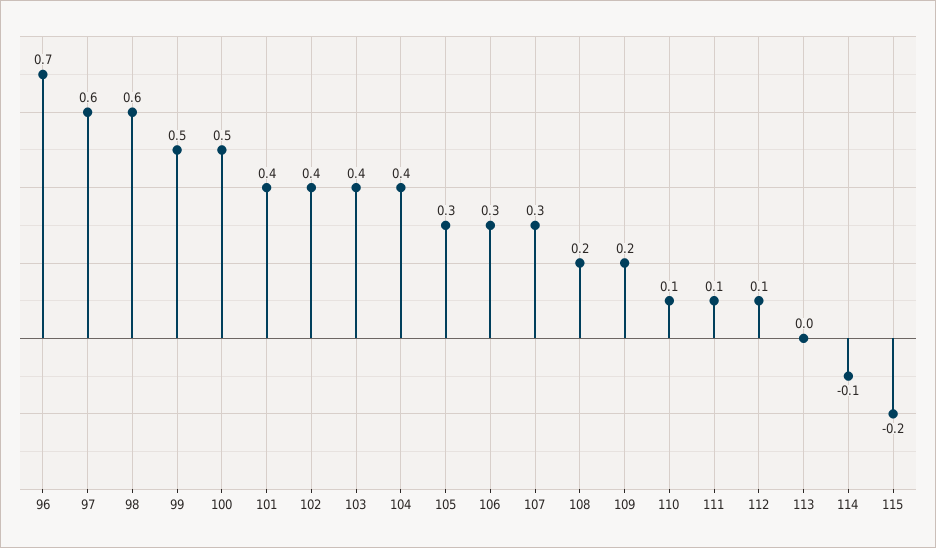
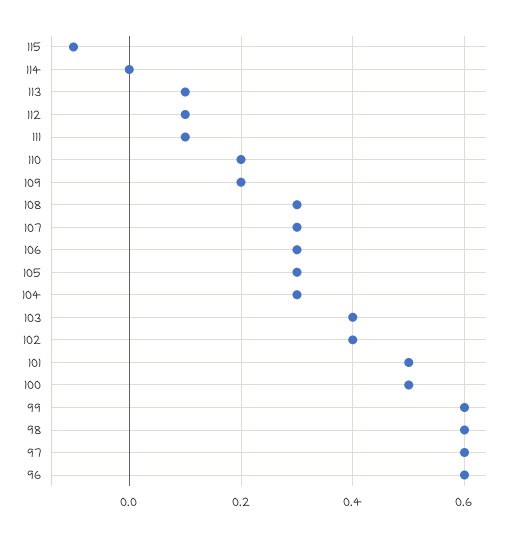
96: 0.7 -> 0.6
99: 0.5 -> 0.6
101: 0.4 -> 0.5
104: 0.4 -> 0.3
108: 0.2 -> 0.3
110: 0.1 -> 0.2
113: 0 -> 0.1
114: -0.1 -> 0
115: -0.2 -> -0.1

